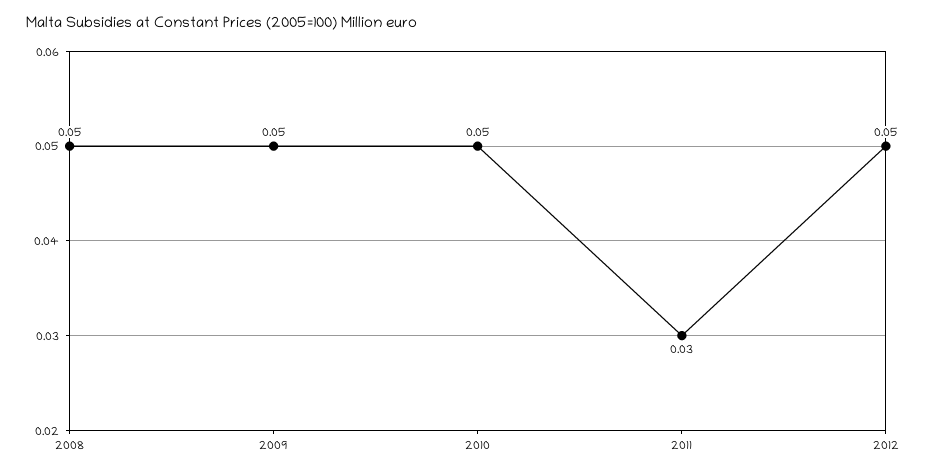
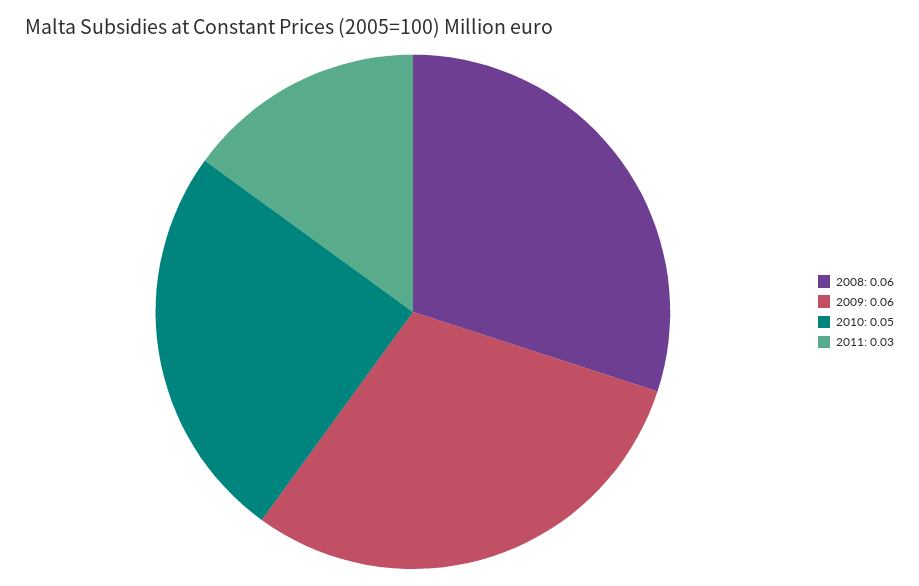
2008: 0.05 -> 0.06
2009: 0.05 -> 0.06
2012: 0.05 -> none

